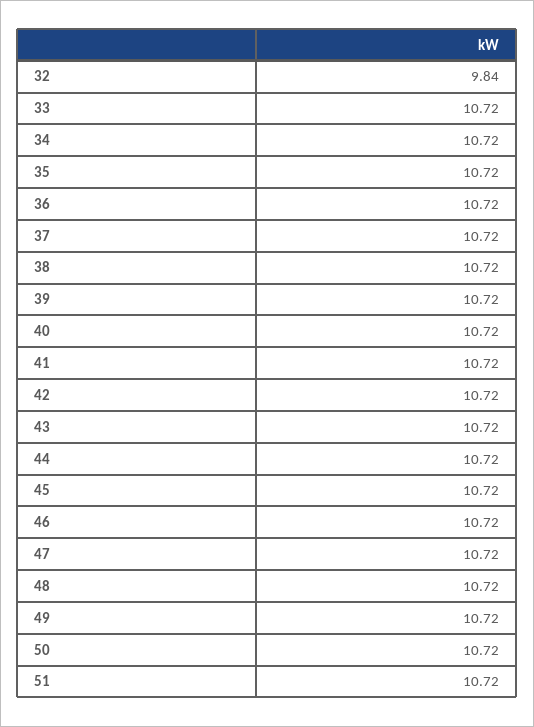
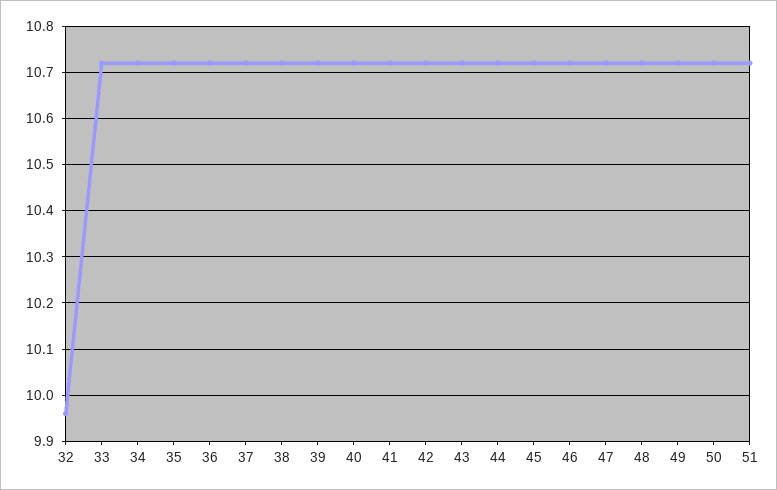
32: 9.84 -> 9.95

